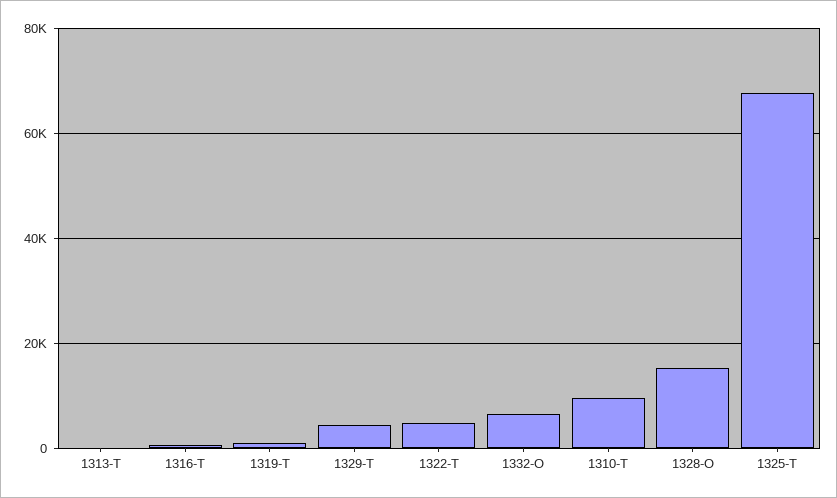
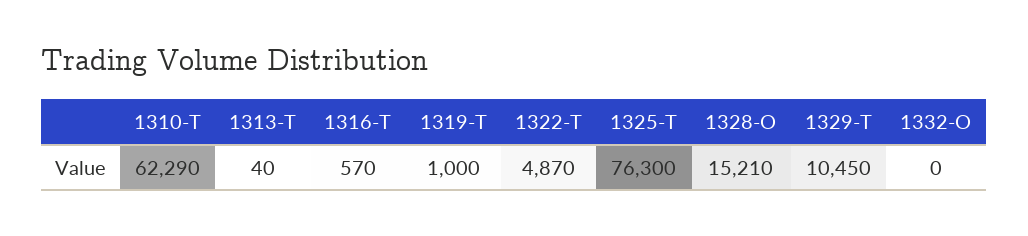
1329-T: 4000 -> 10450
1332-O: 6000 -> 0
1310-T: 10000 -> 62290
1325-T: 68000 -> 76300

